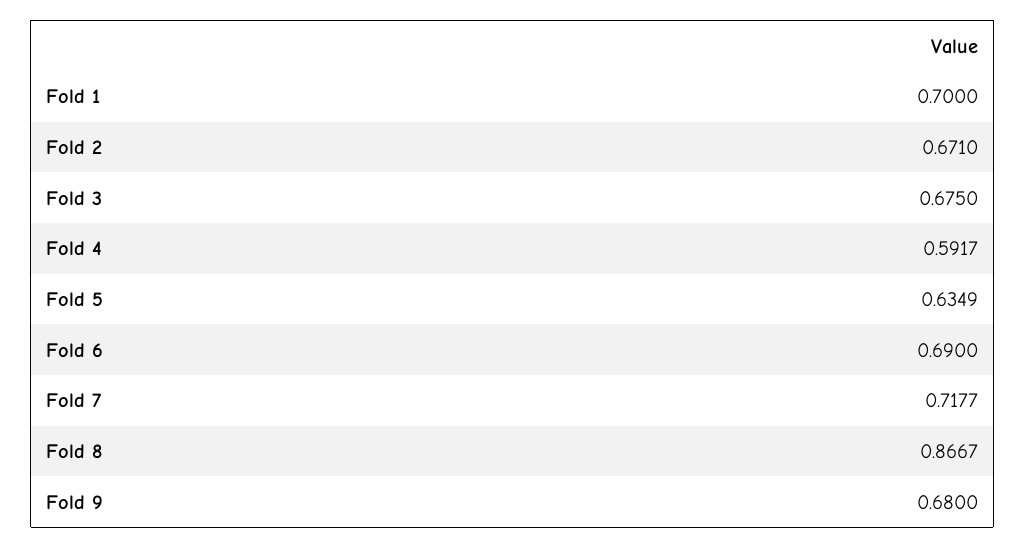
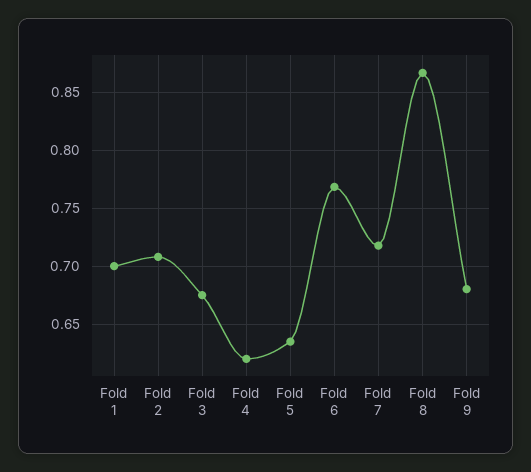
Fold 2: 0.671 -> 0.71
Fold 4: 0.5917 -> 0.62
Fold 6: 0.69 -> 0.77

